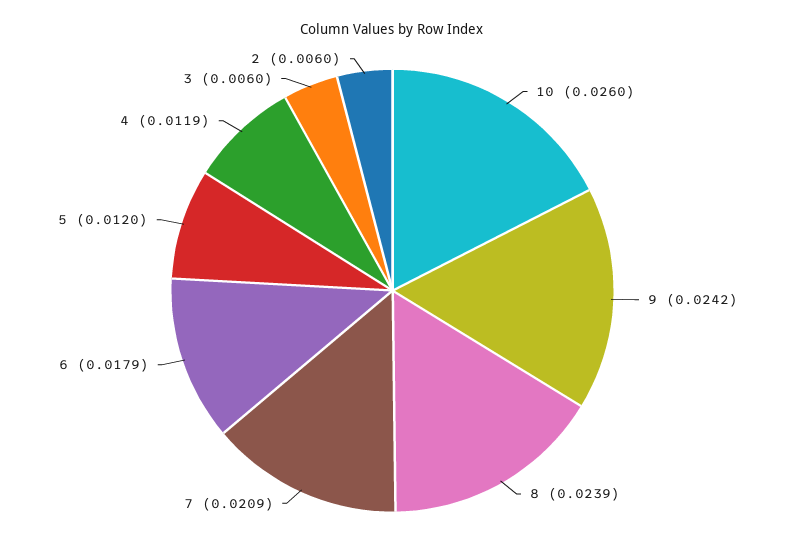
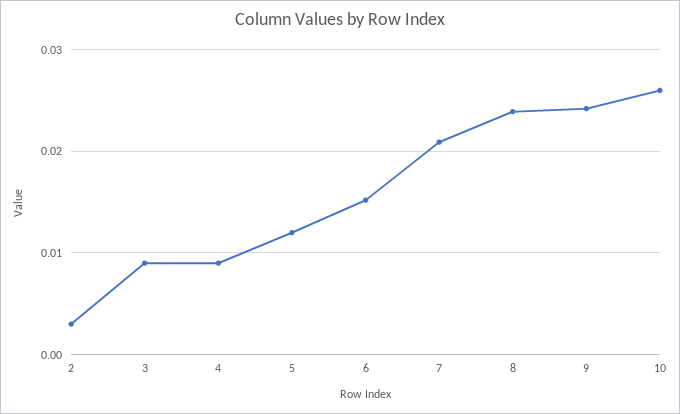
6: 0.0179 -> 0.015
4: 0.0119 -> 0.009
3: 0.006 -> 0.009
2: 0.006 -> 0.003

